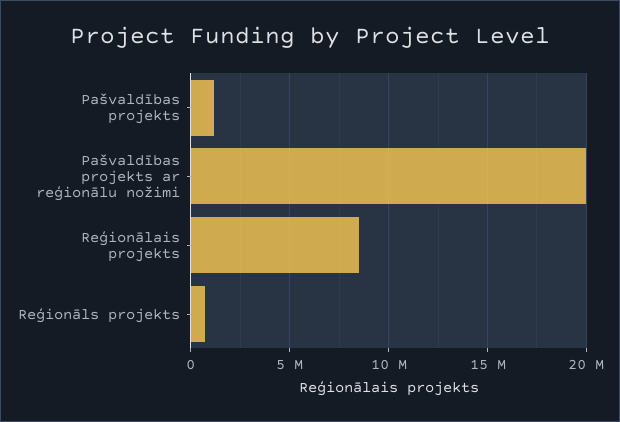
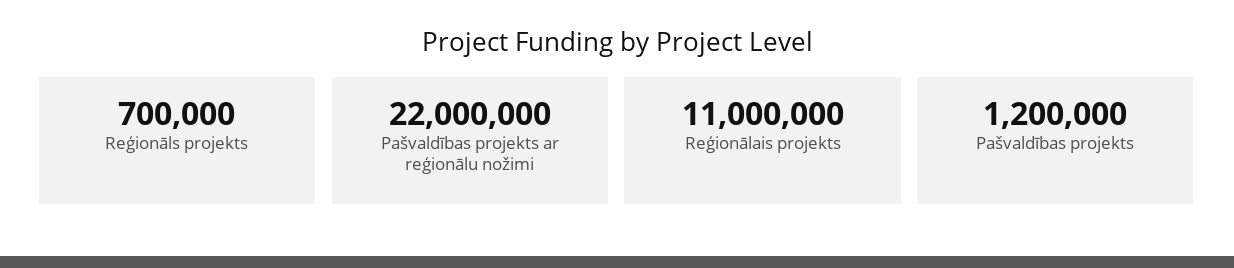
Pašvaldības projekts ar reģionālu nožimi: 20000000 -> 22000000
Reģionālais projekts: 8500000 -> 11000000

